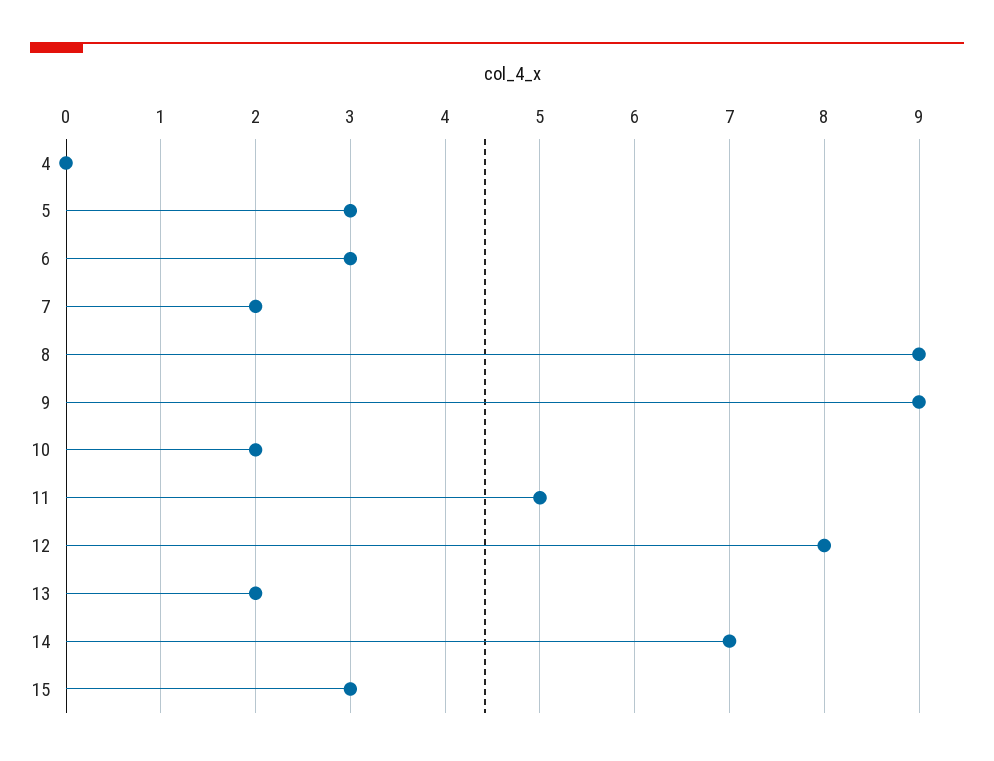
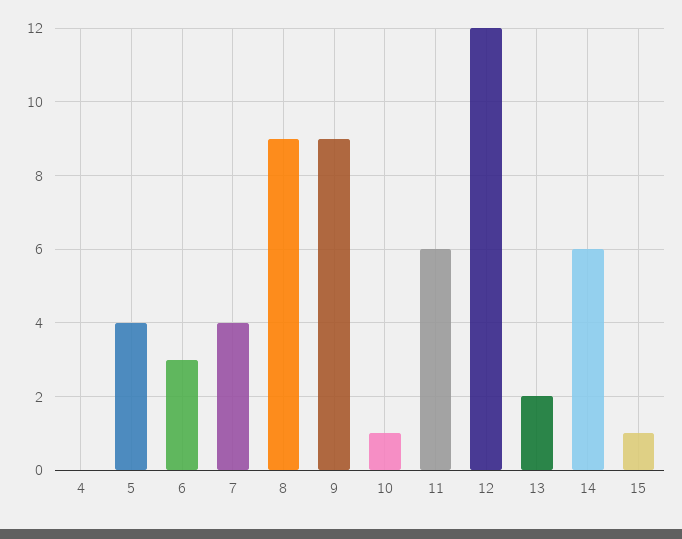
5: 3 -> 4
7: 2 -> 4
10: 2 -> 1
11: 5 -> 6
12: 8 -> 12
14: 7 -> 6
15: 3 -> 1

